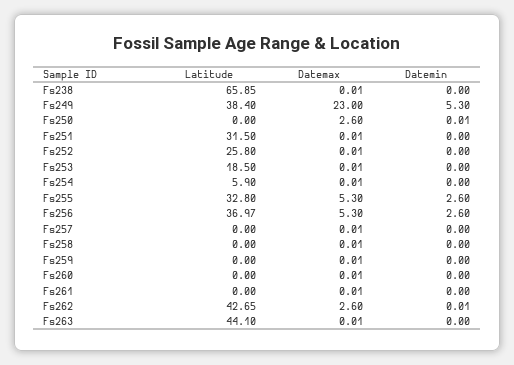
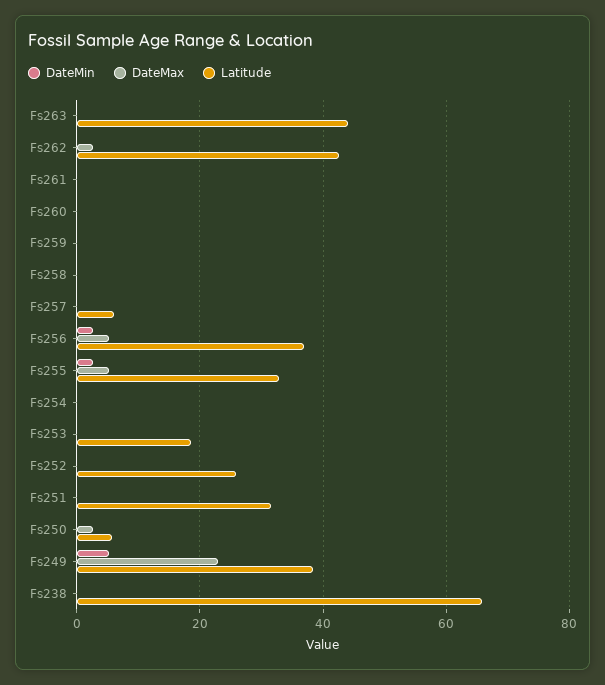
Latitude, Fs250: 0 -> 6
Latitude, Fs254: 5.9 -> 0
Latitude, Fs257: 0 -> 6

